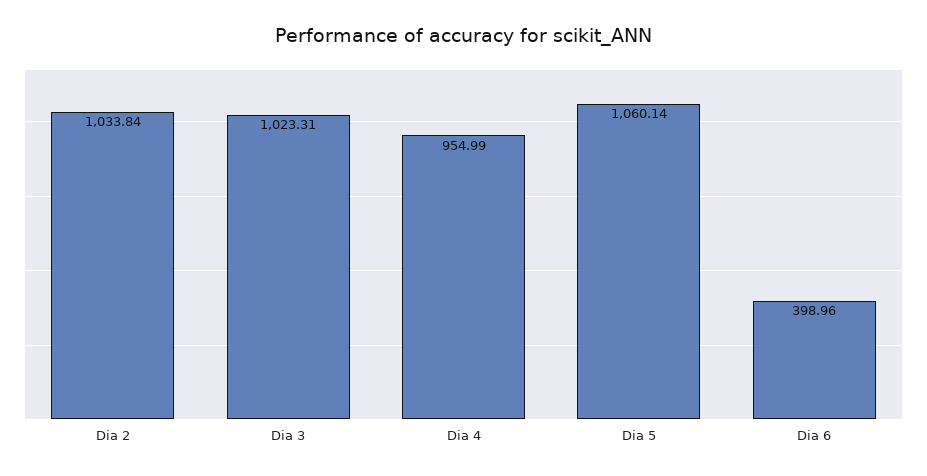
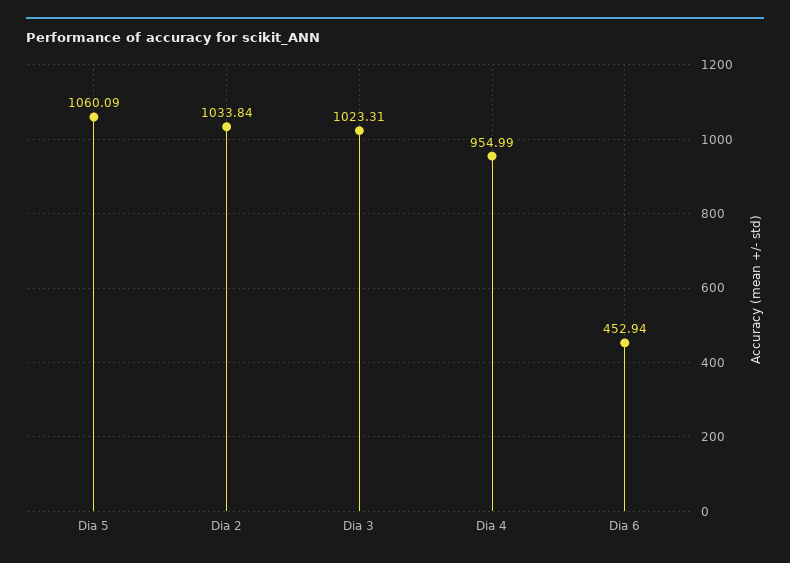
Dia 5: 1060.14 -> 1060.09
Dia 6: 398.96 -> 452.94

